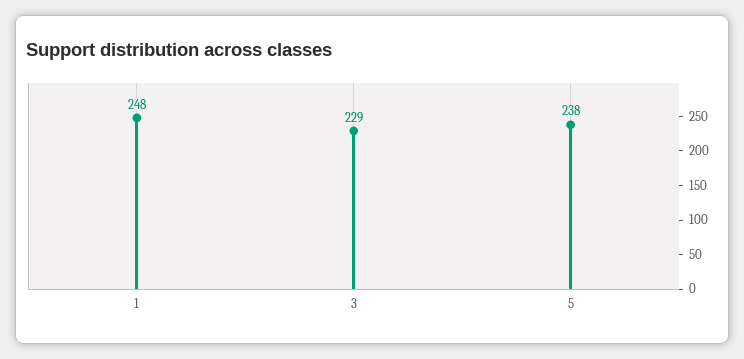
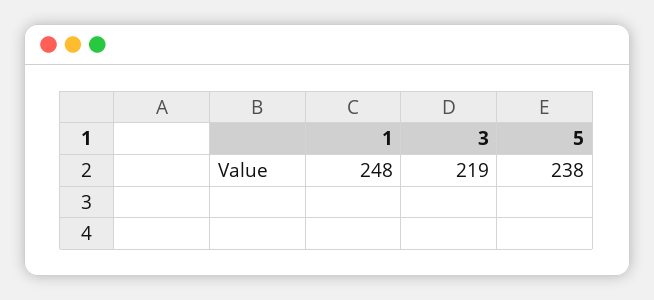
3: 229 -> 219

